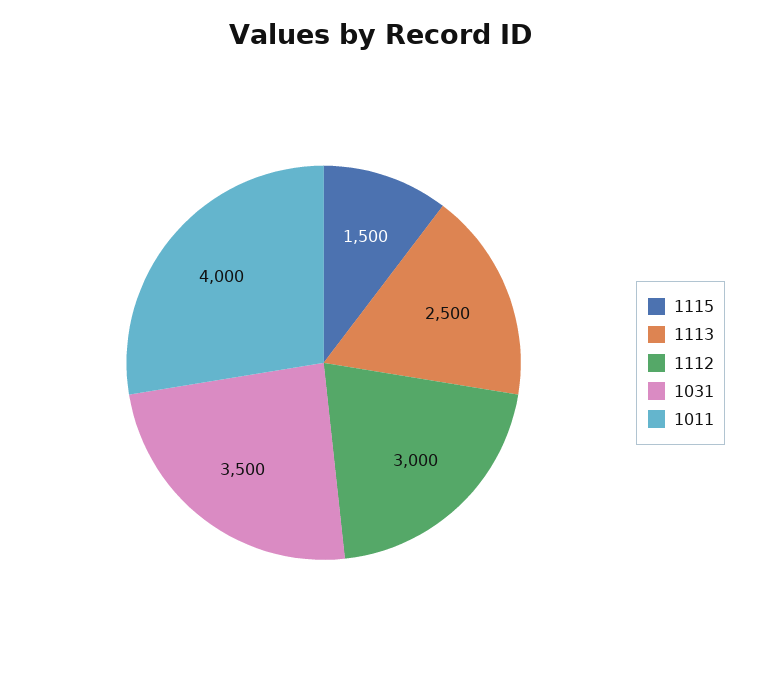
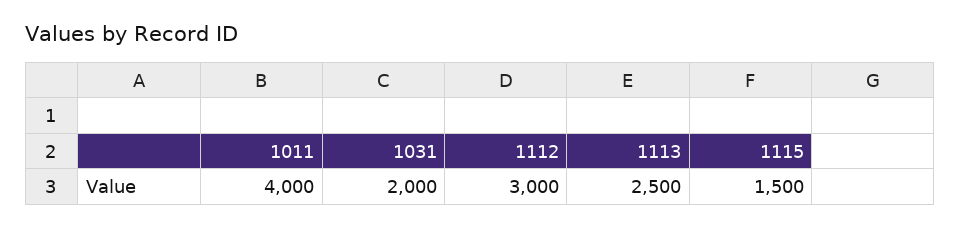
1031: 3500 -> 2000

